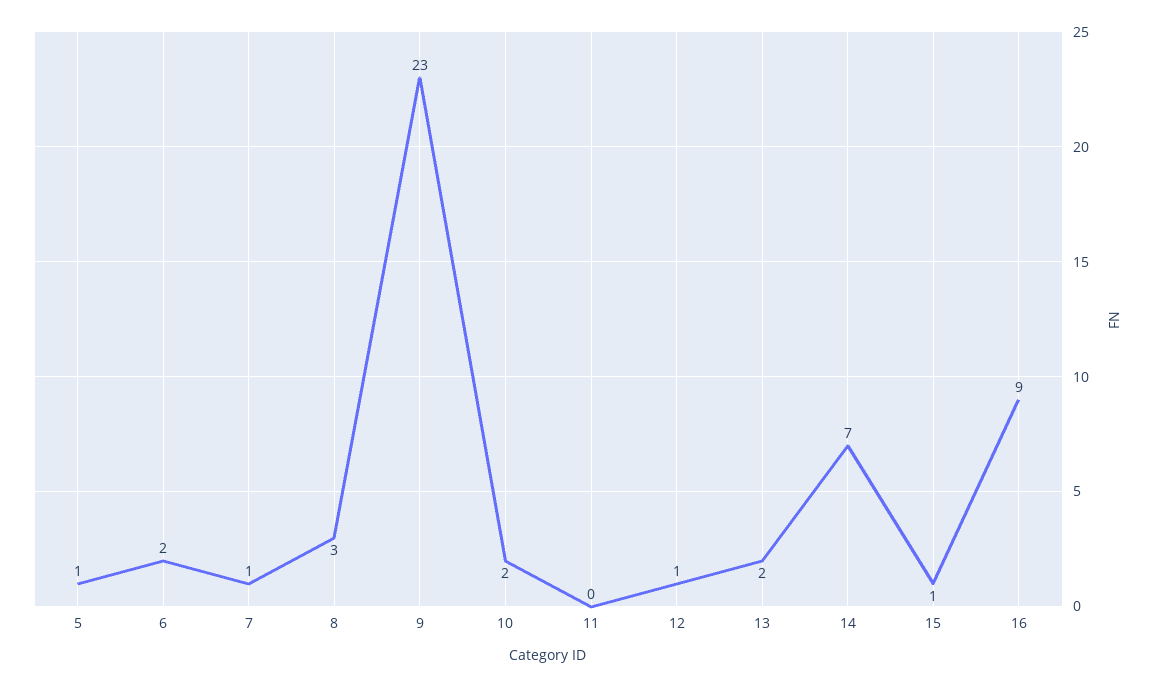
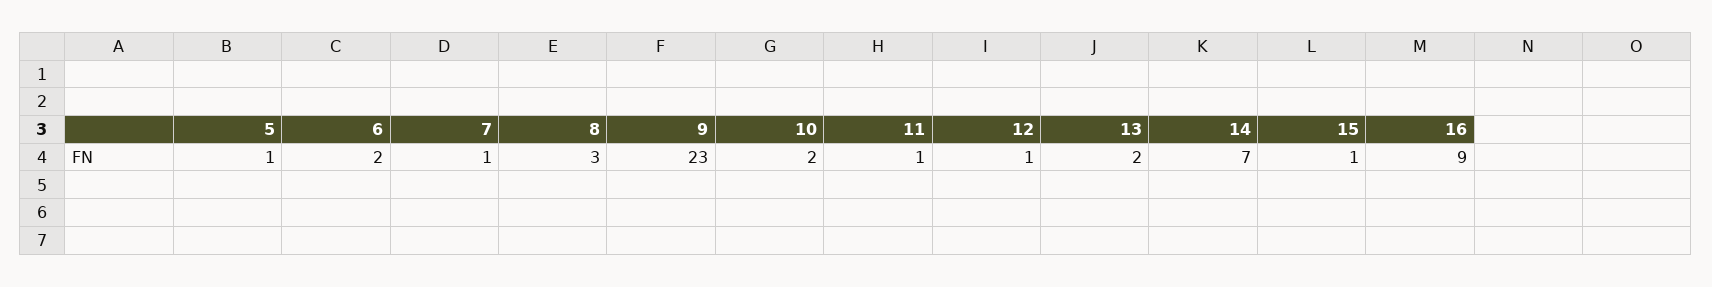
11: 0 -> 1

